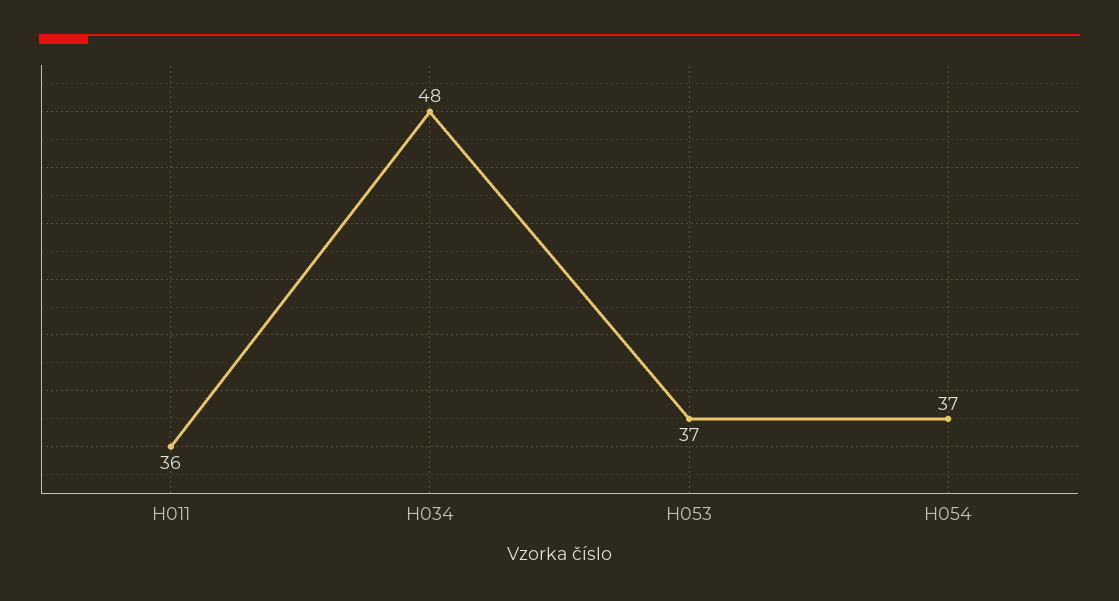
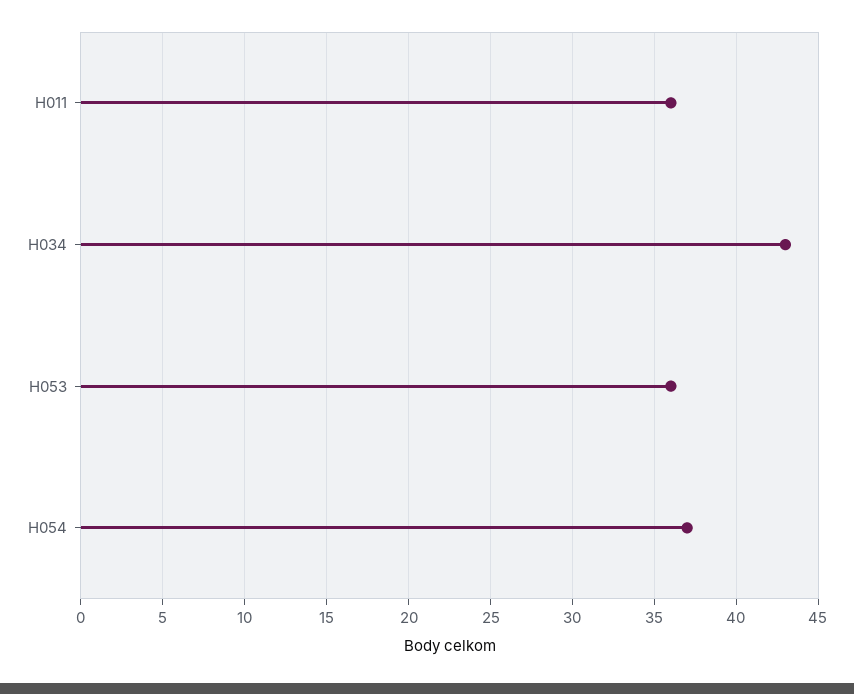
H034: 48 -> 43
H053: 37 -> 36

